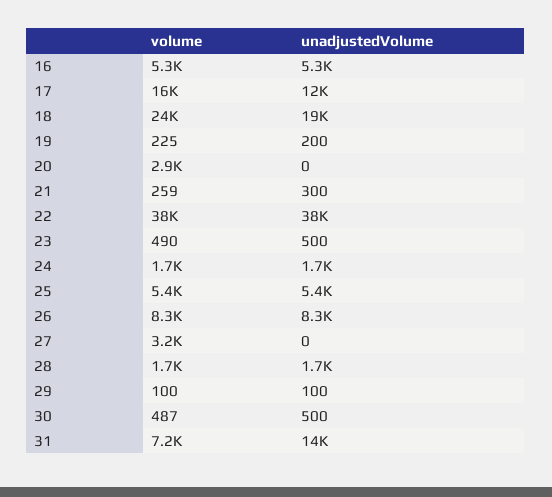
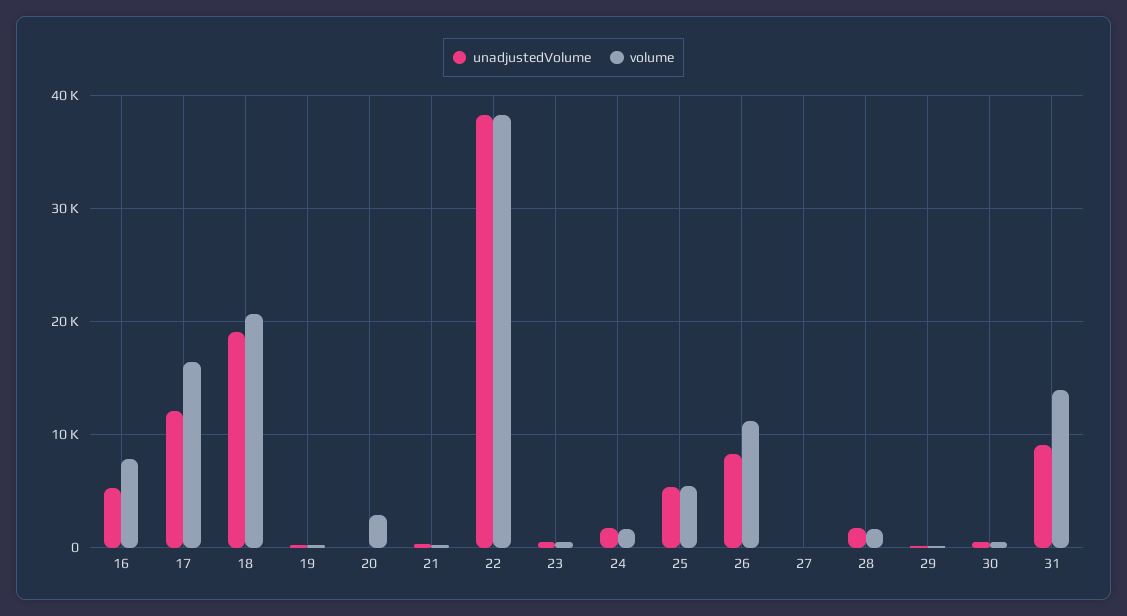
volume, 16: 5300 -> 8000
volume, 18: 24000 -> 21000
volume, 26: 8300 -> 11000
volume, 27: 3200 -> 0
volume, 31: 7200 -> 14000
unadjustedVolume, 31: 14000 -> 9000

